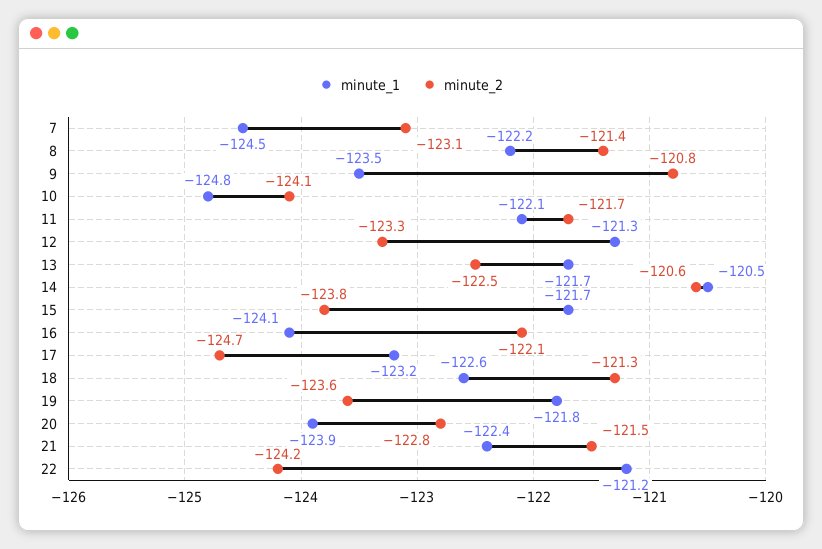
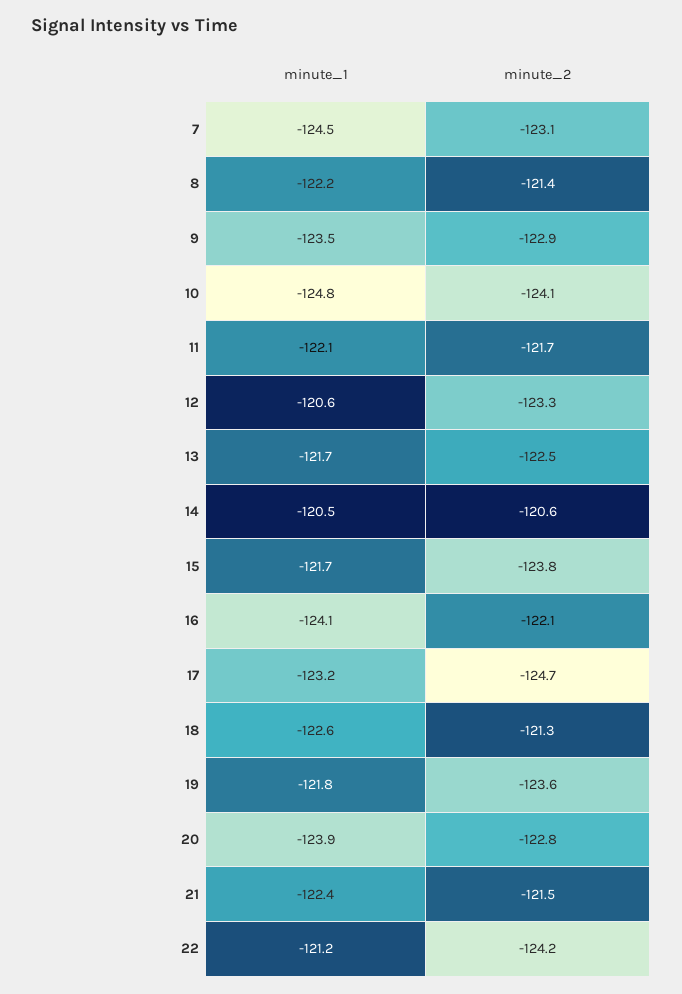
minute_2, 9: -120.8 -> -122.9
minute_1, 12: -121.3 -> -120.6

